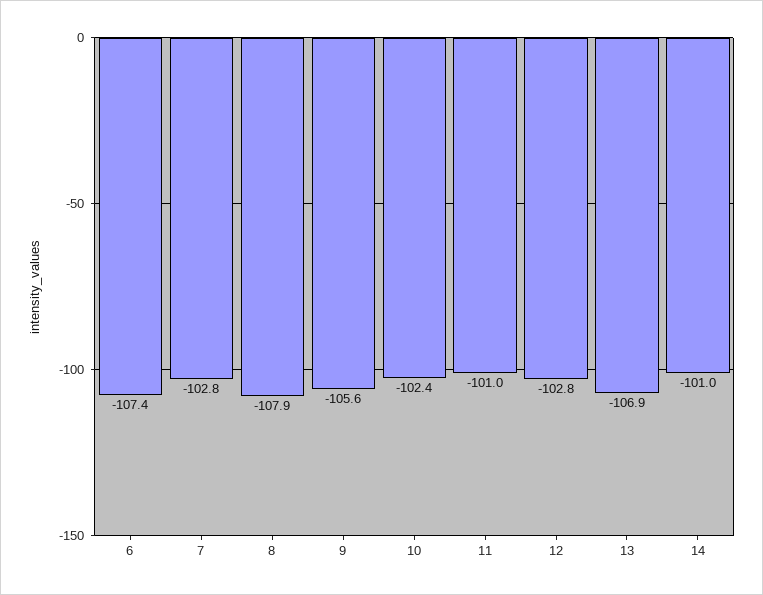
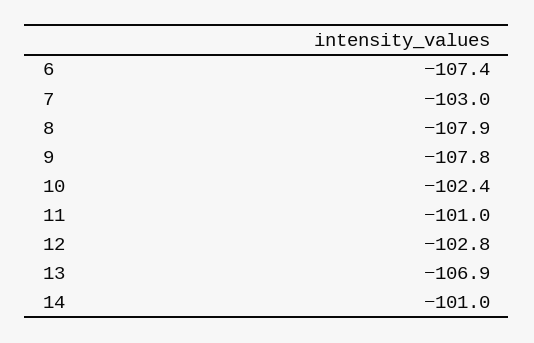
7: -102.8 -> -103
9: -105.6 -> -107.8

